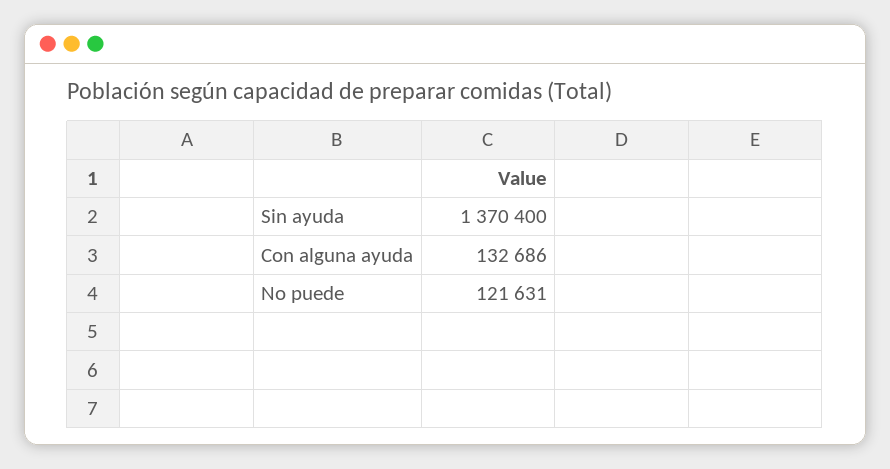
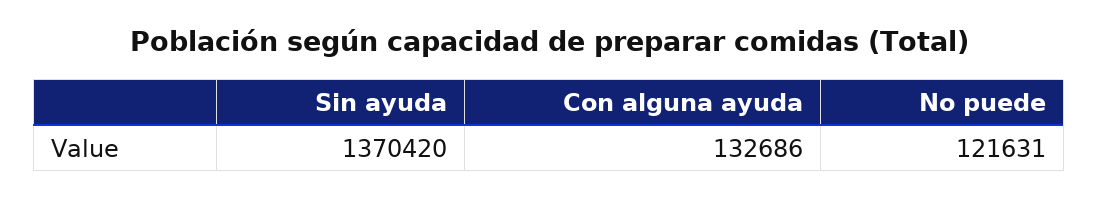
Sin ayuda: 1370400 -> 1370420

